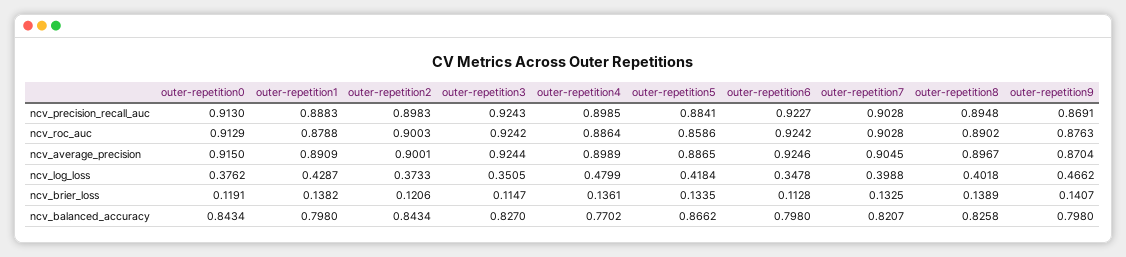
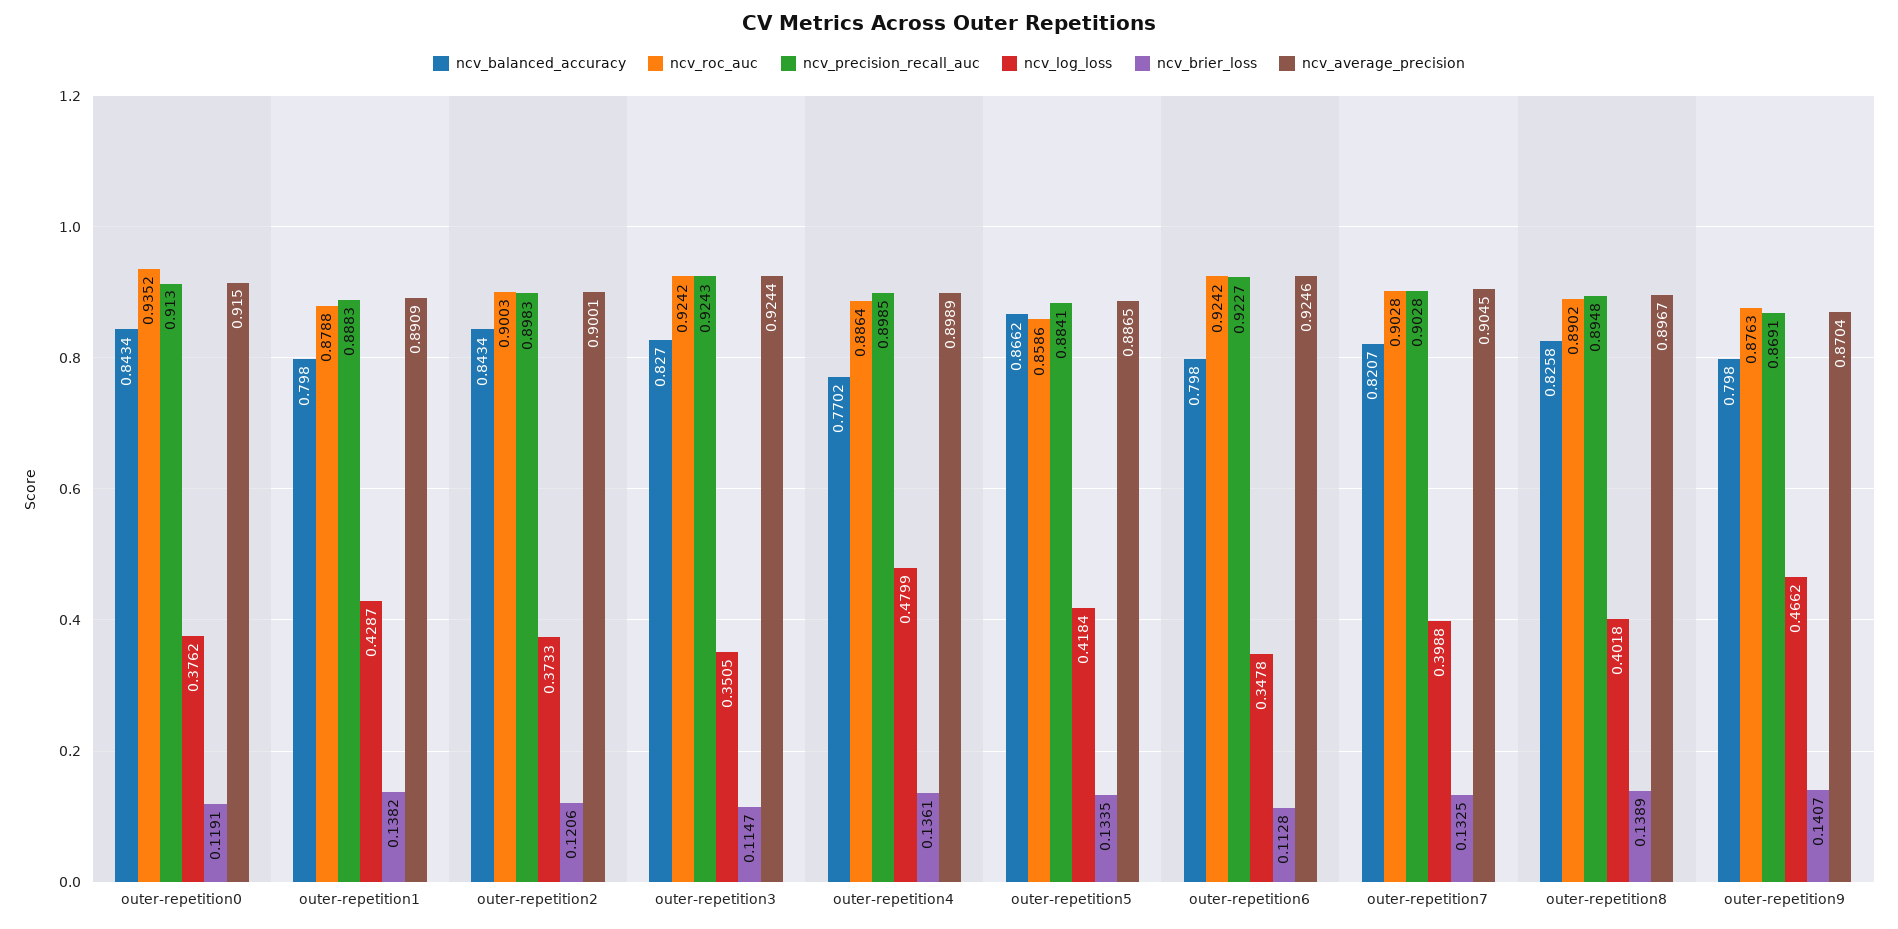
ncv_roc_auc, outer-repetition0: 0.9129 -> 0.9352

